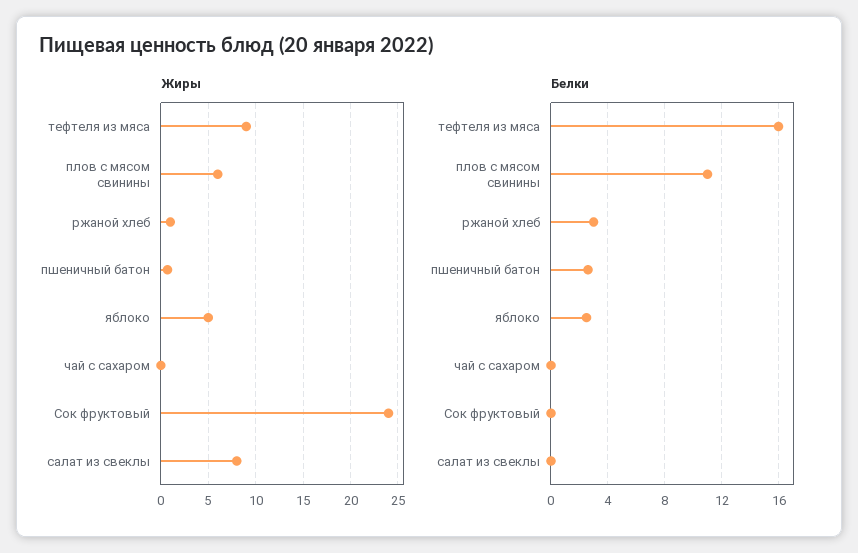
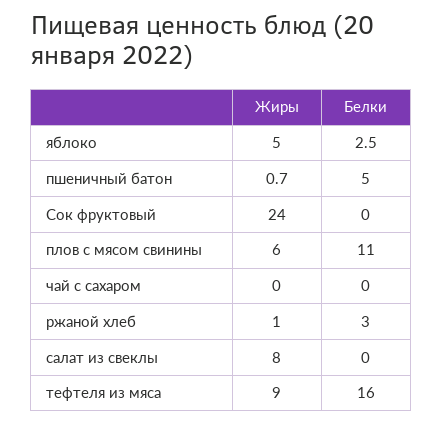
Белки, пшеничный батон: 2.5 -> 5

